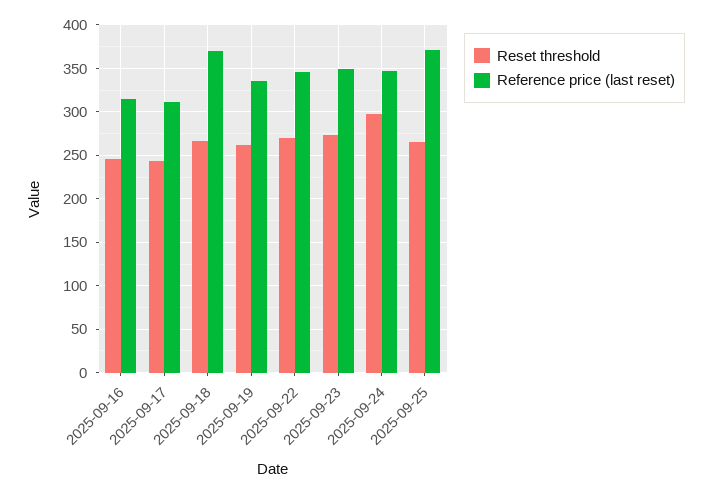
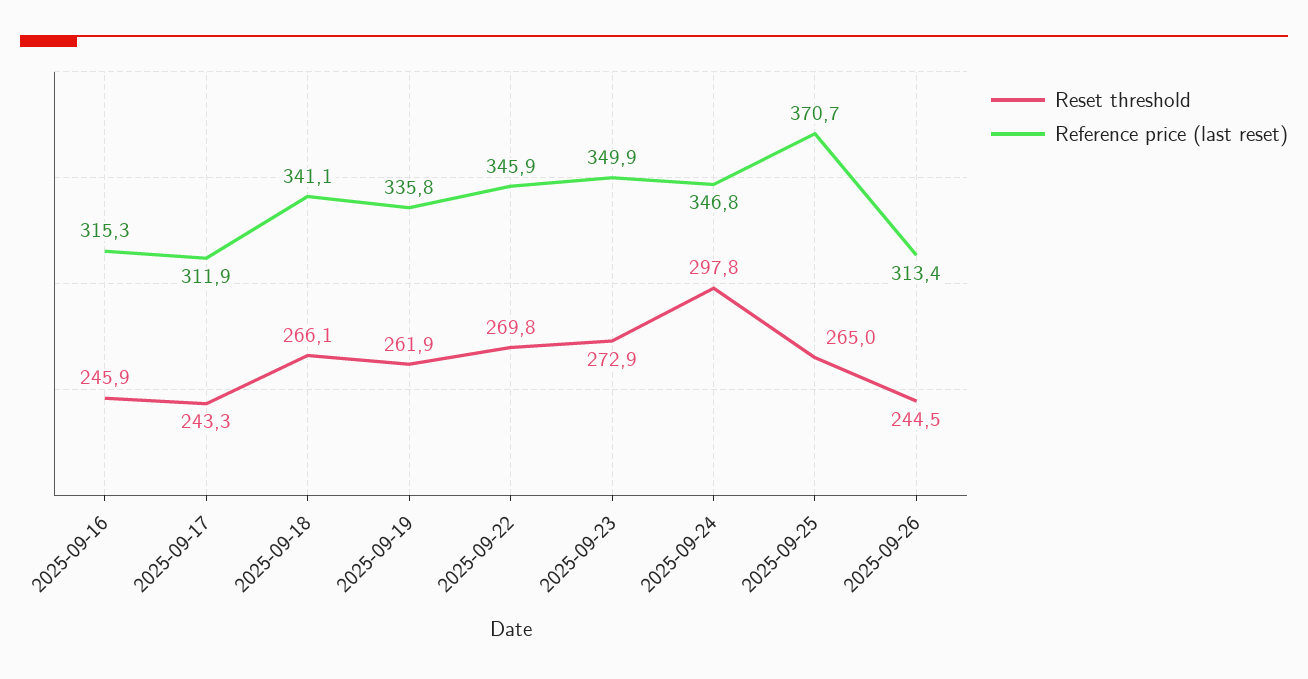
Reference price (last reset), 2025-09-18: 370 -> 341.1
Reset threshold, 2025-09-26: none -> 244.5
Reference price (last reset), 2025-09-26: none -> 313.4

